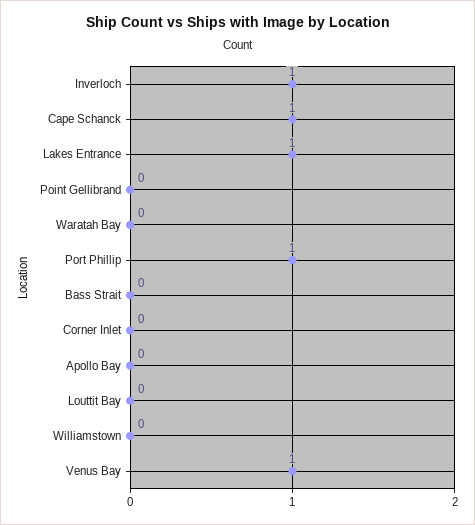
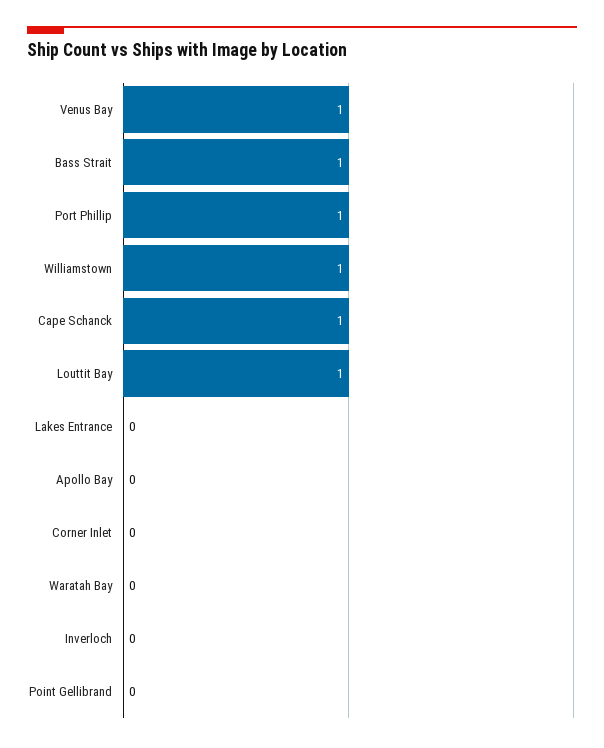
Inverloch: 1 -> 0
Lakes Entrance: 1 -> 0
Bass Strait: 0 -> 1
Louttit Bay: 0 -> 1
Williamstown: 0 -> 1

